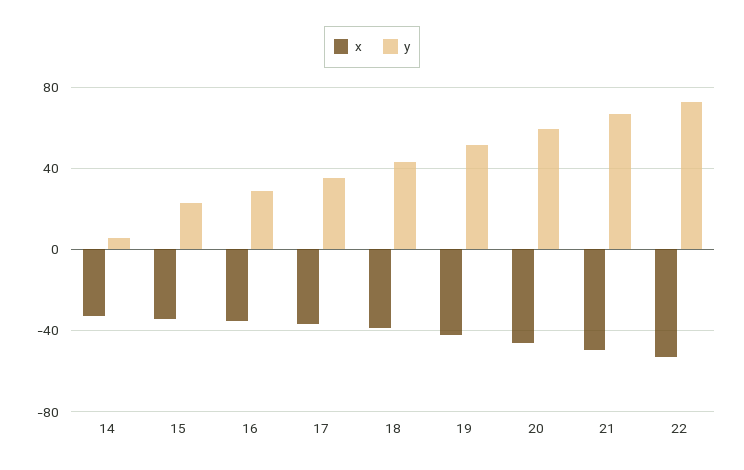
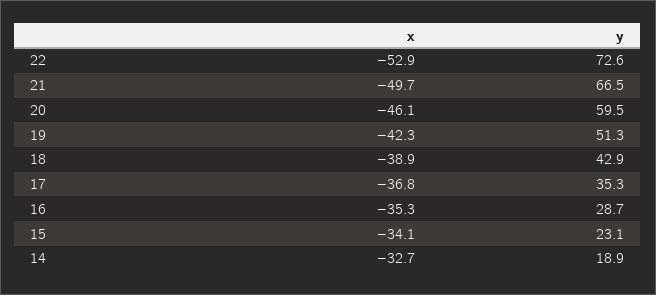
y, 14: 5 -> 18.9

